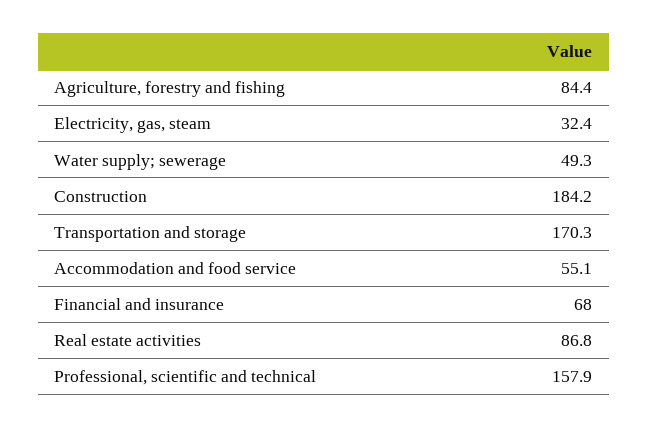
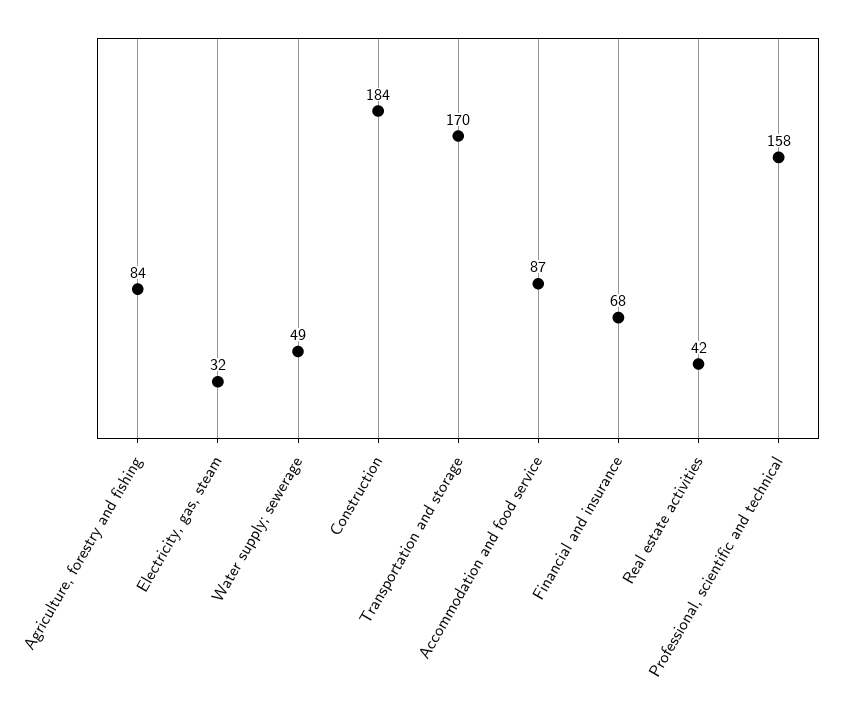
Accommodation and food service: 55.1 -> 87
Real estate activities: 86.8 -> 42

